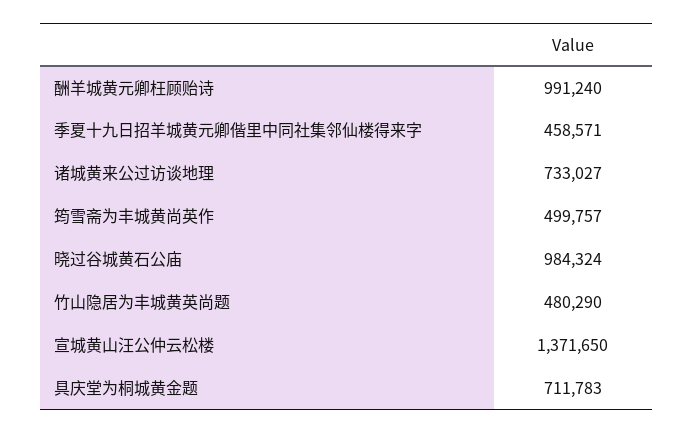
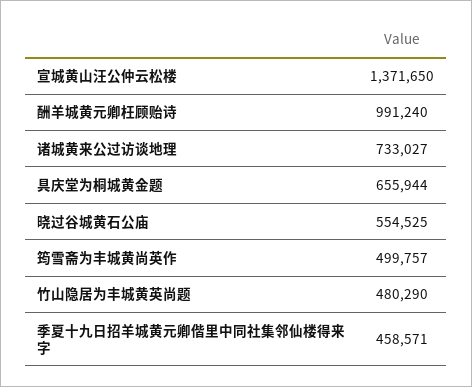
晓过谷城黄石公庙: 984324 -> 554525
具庆堂为桐城黄金题: 711783 -> 655944

